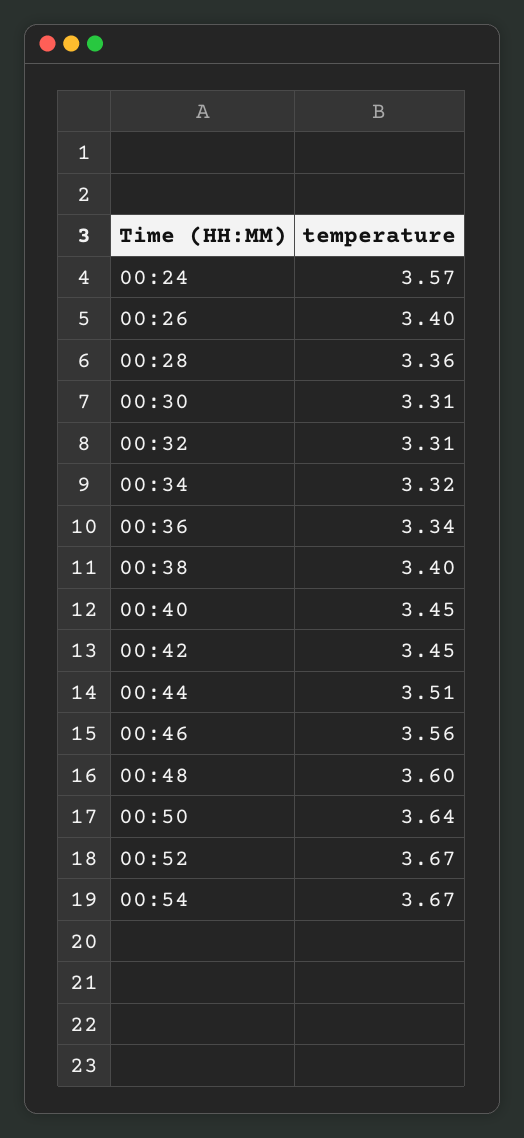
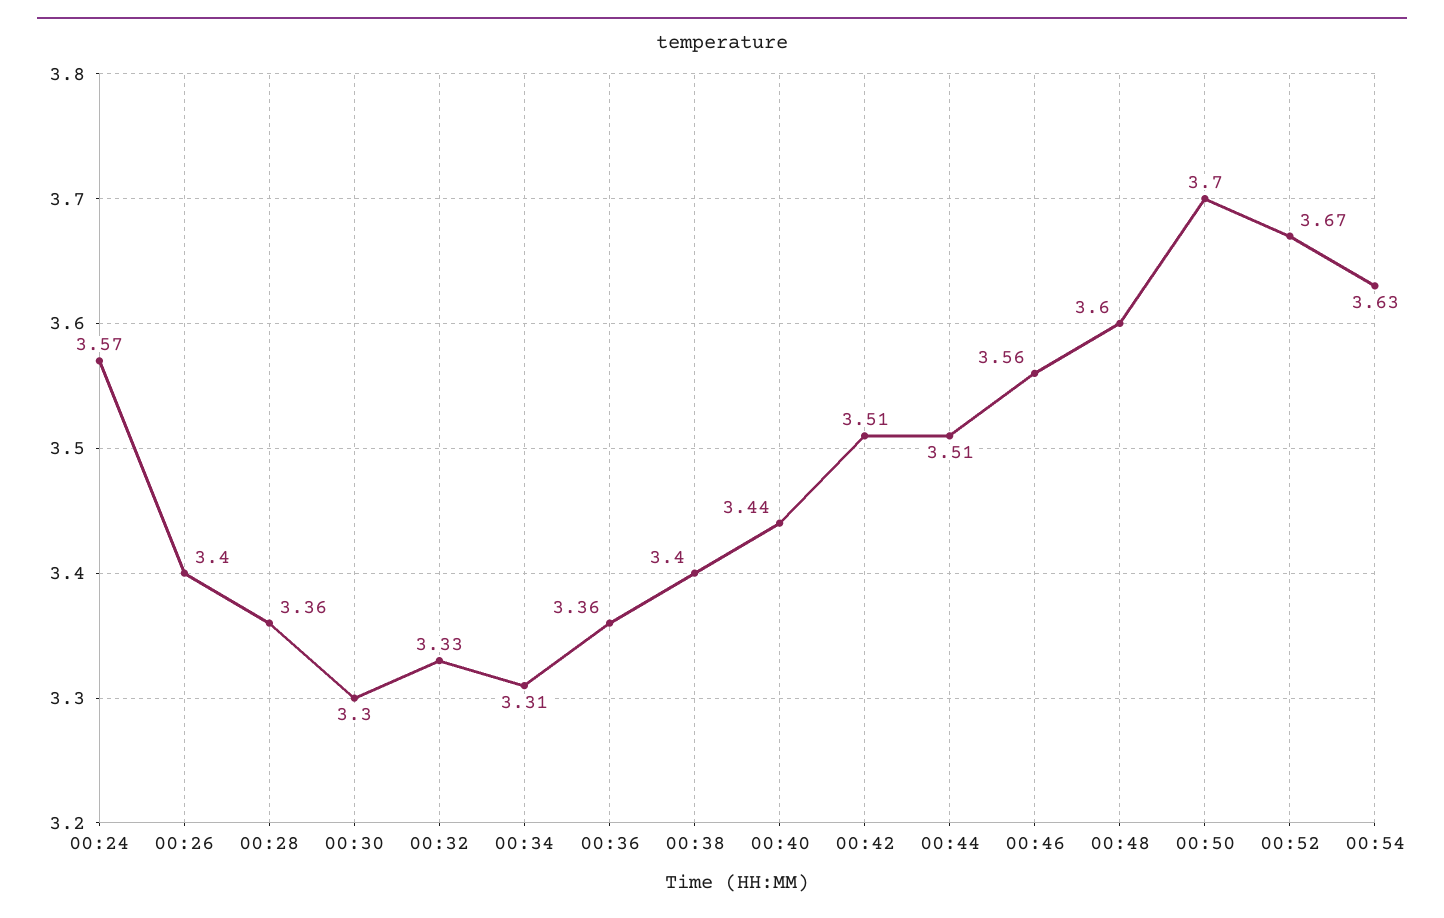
00:30: 3.31 -> 3.3
00:32: 3.31 -> 3.33
00:34: 3.32 -> 3.31
00:36: 3.34 -> 3.36
00:40: 3.45 -> 3.44
00:42: 3.45 -> 3.51
00:50: 3.64 -> 3.7
00:54: 3.67 -> 3.63

